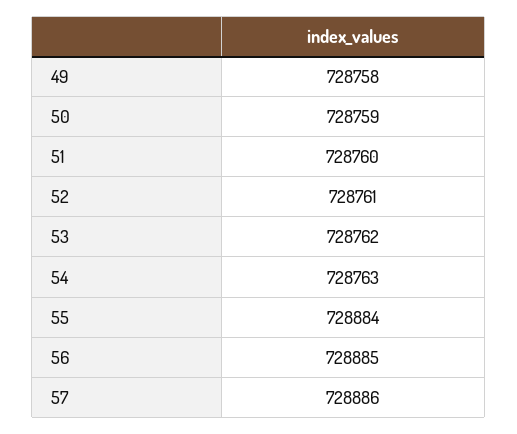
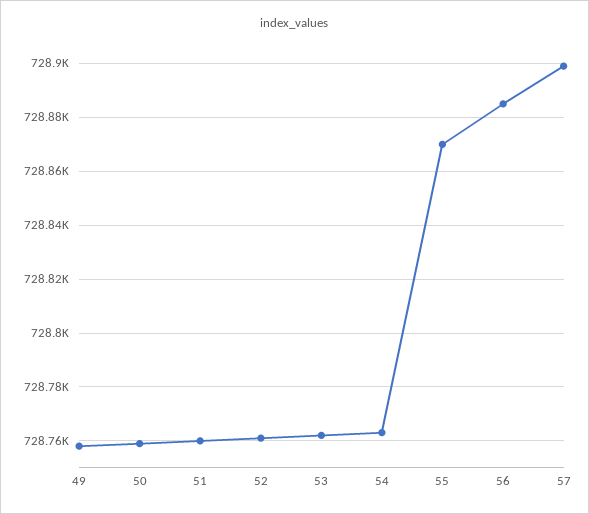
55: 728884 -> 728870
57: 728886 -> 728900

